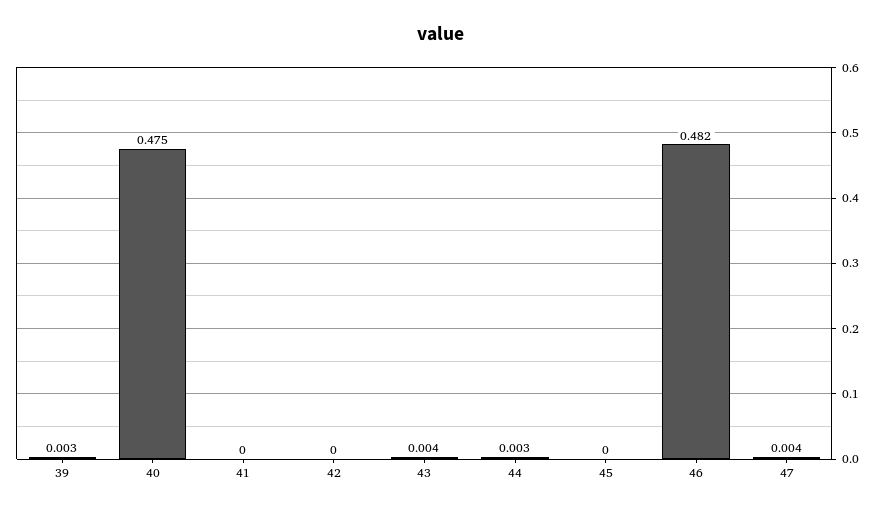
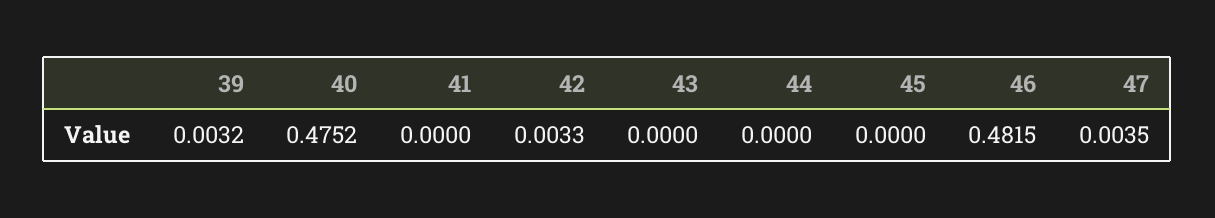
42: 0 -> 0.0033
43: 0.004 -> 0
44: 0.003 -> 0

